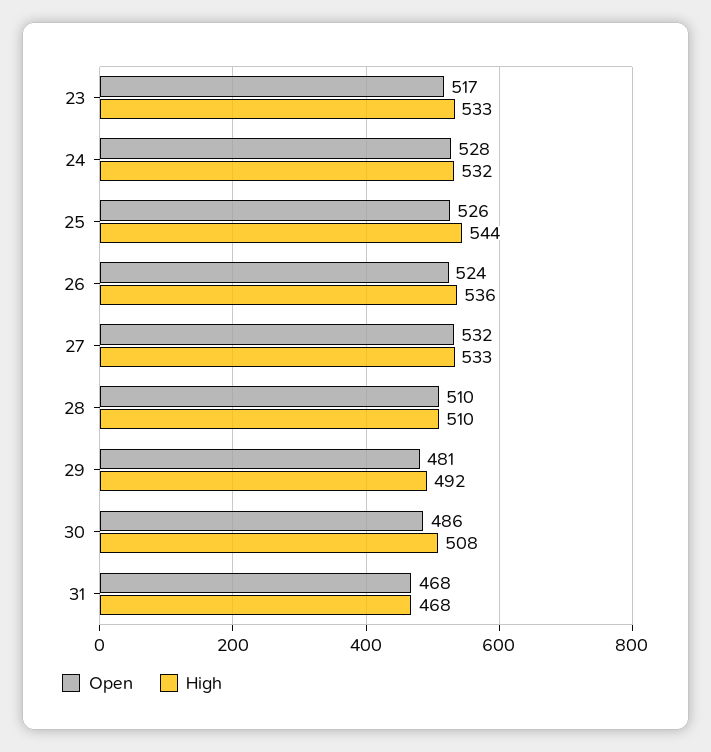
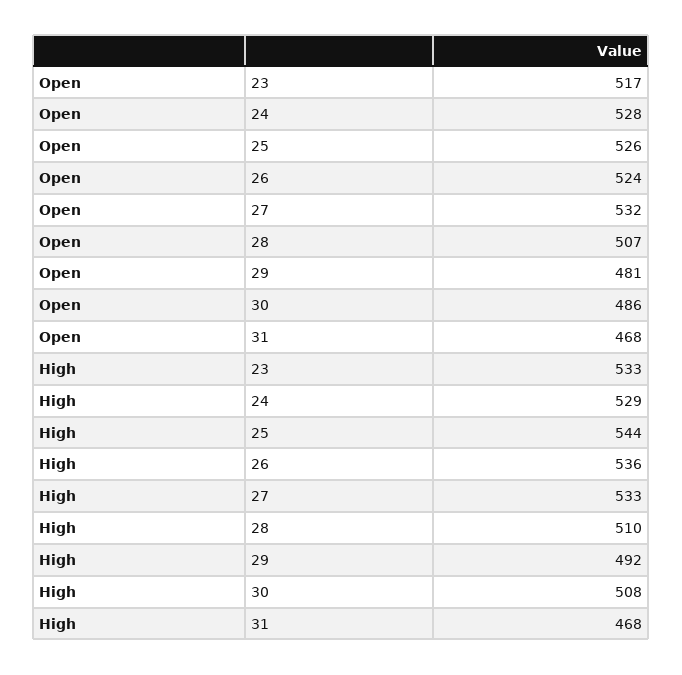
High, 24: 532 -> 529
Open, 28: 510 -> 507

